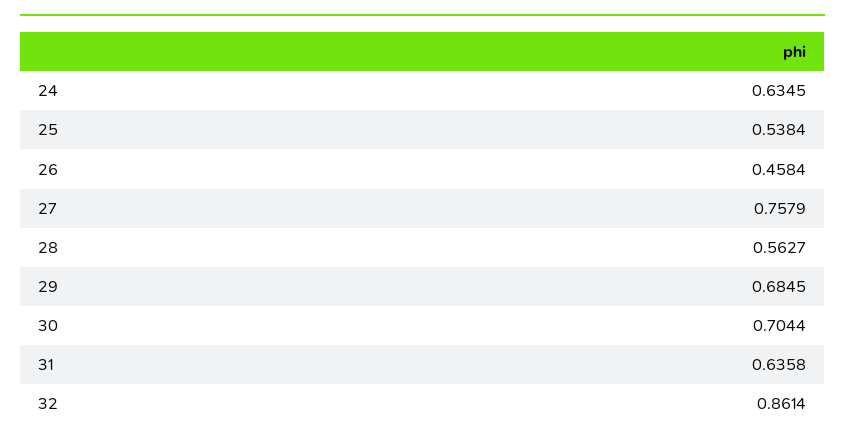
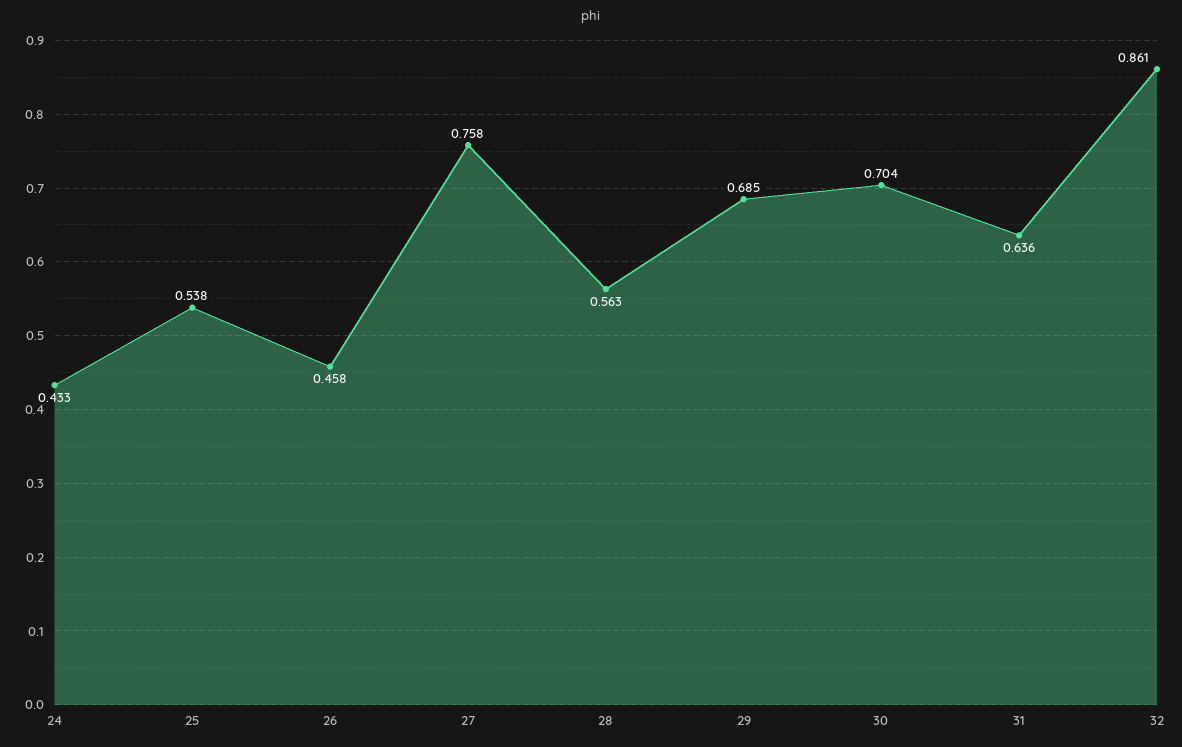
24: 0.6345 -> 0.433

